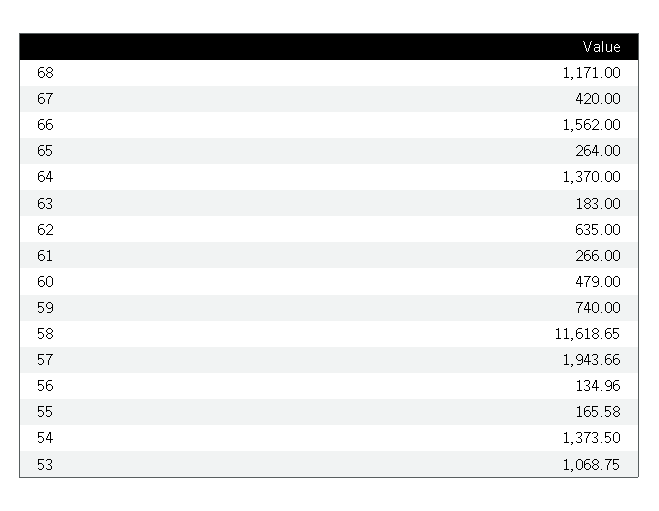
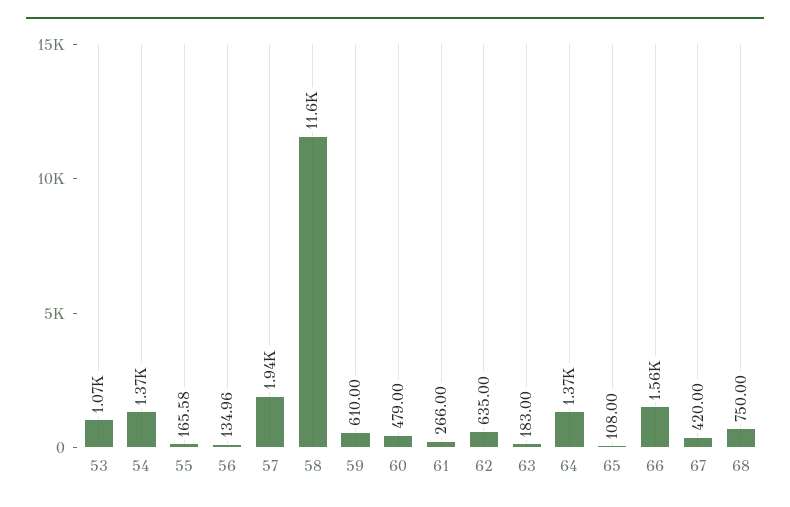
68: 1171 -> 750
65: 264 -> 108
59: 740 -> 610

